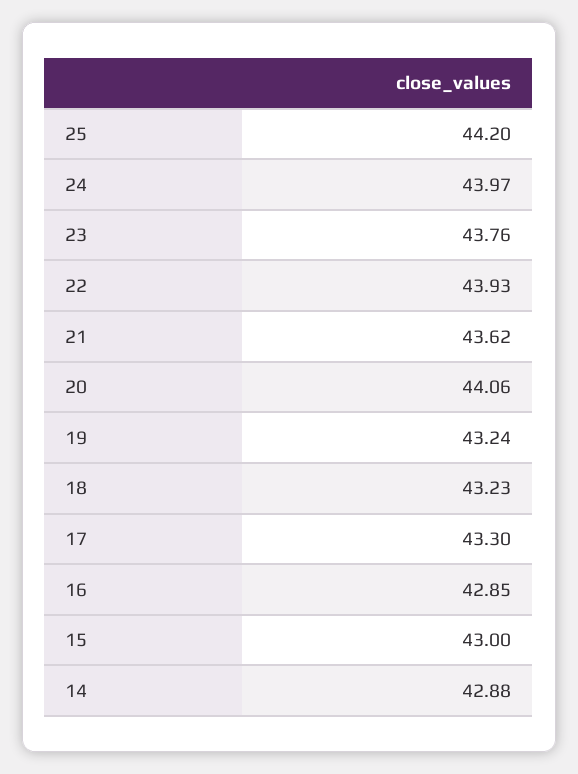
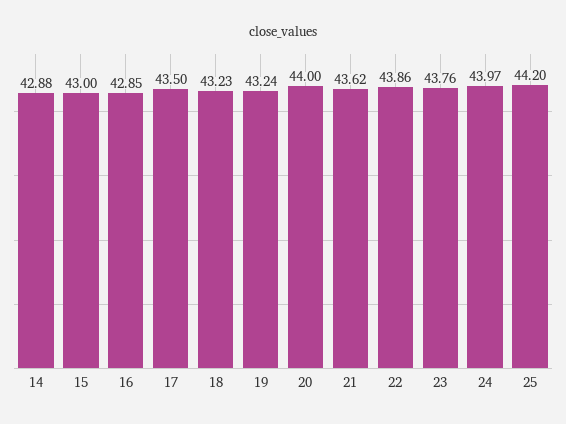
22: 43.93 -> 43.86
20: 44.06 -> 44
17: 43.3 -> 43.5

